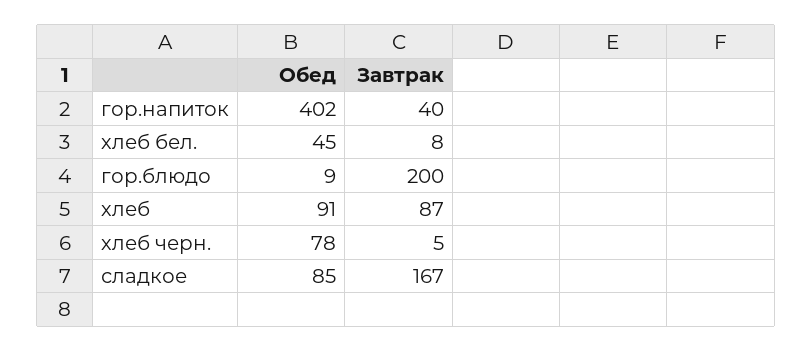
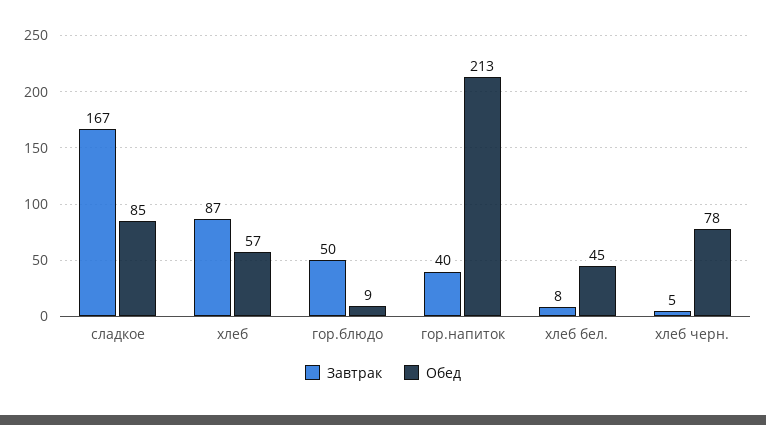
Обед, гор.напиток: 402 -> 213
Завтрак, гор.блюдо: 200 -> 50
Обед, хлеб: 91 -> 57

